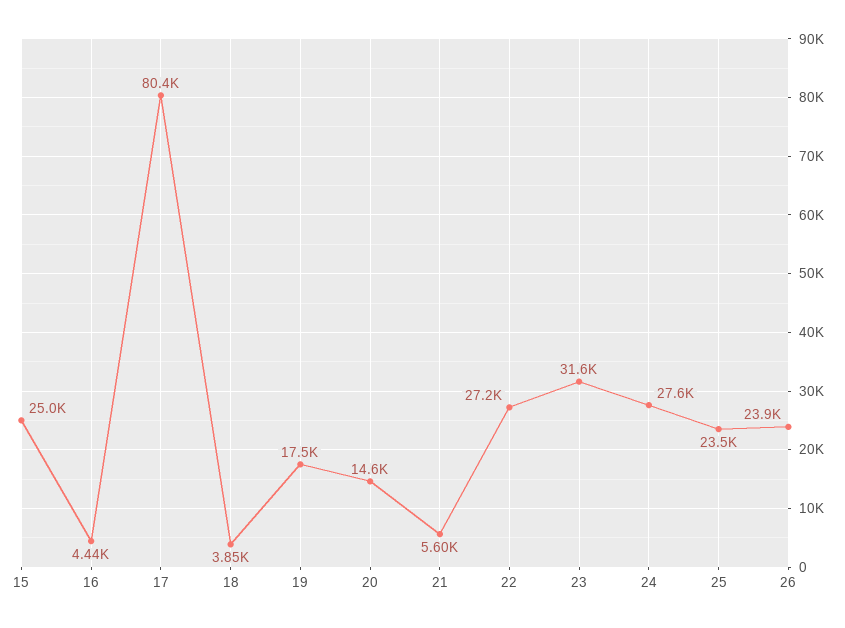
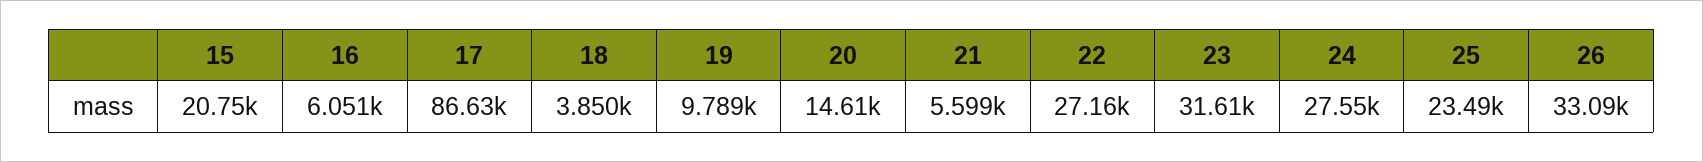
15: 25000 -> 20750
16: 4440 -> 6051
17: 80400 -> 86630
19: 17500 -> 9789
26: 23900 -> 33090

